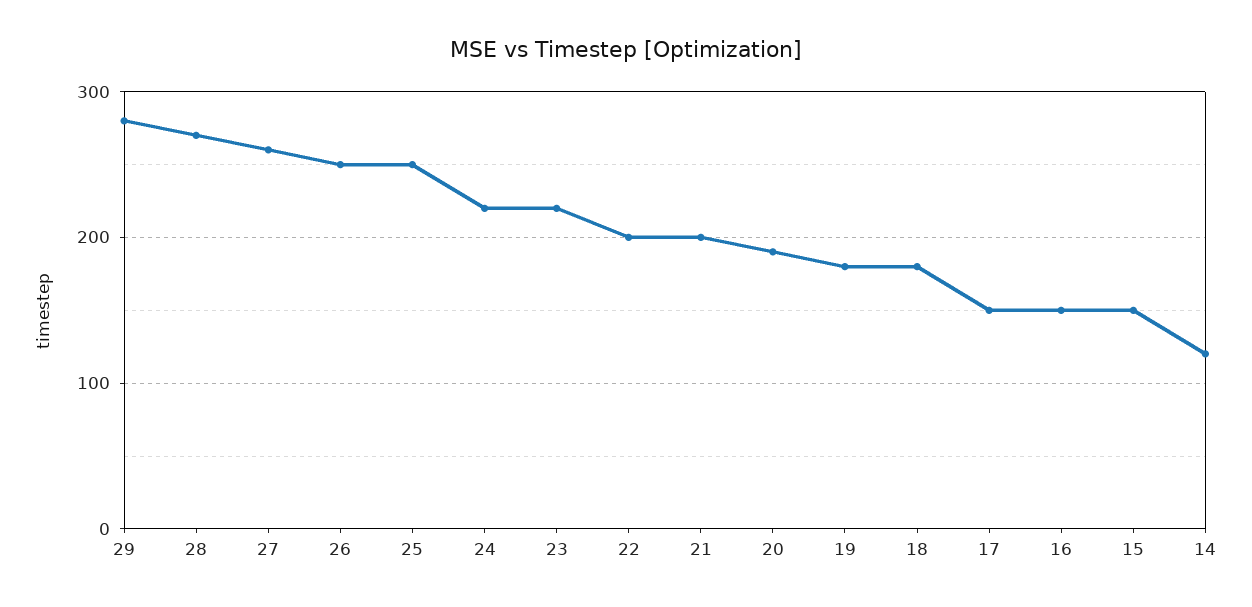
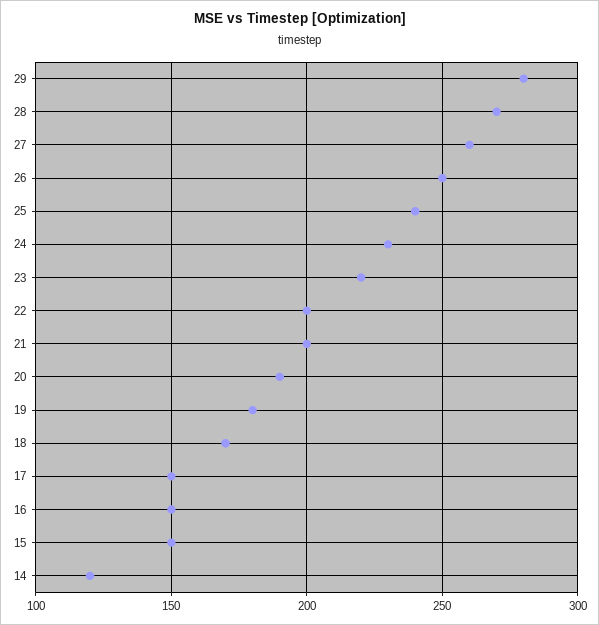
25: 250 -> 240
24: 220 -> 230
18: 180 -> 170

